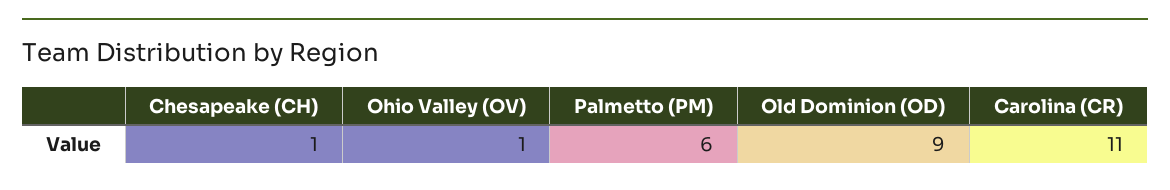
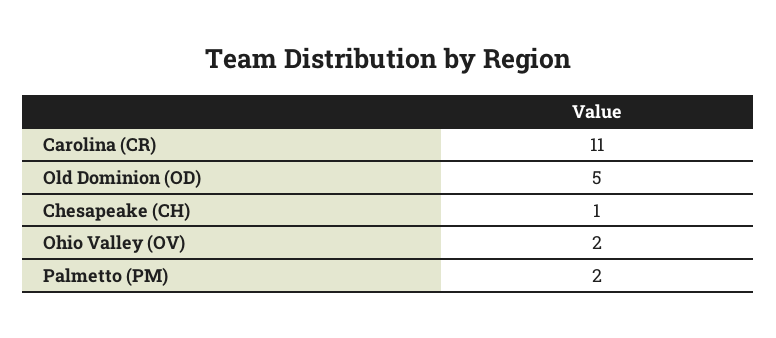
Ohio Valley (OV): 1 -> 2
Palmetto (PM): 6 -> 2
Old Dominion (OD): 9 -> 5

